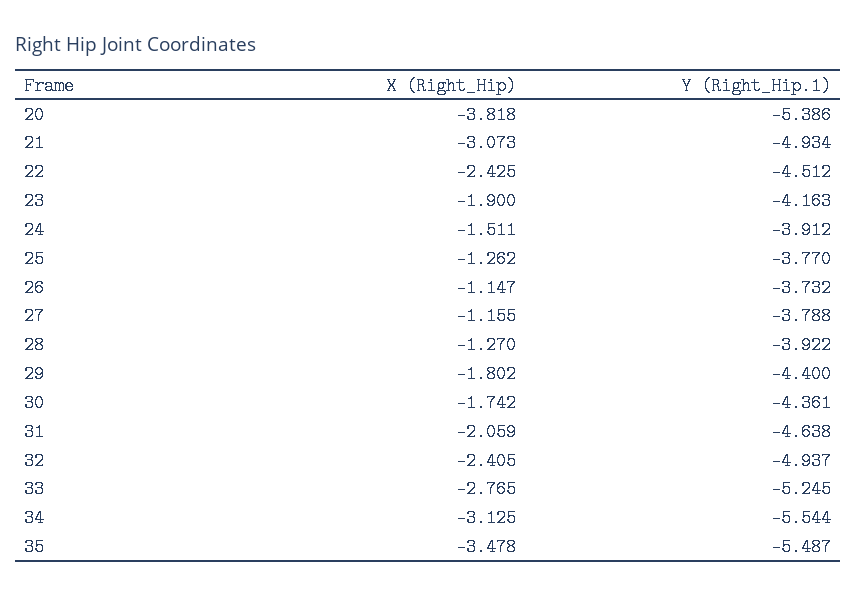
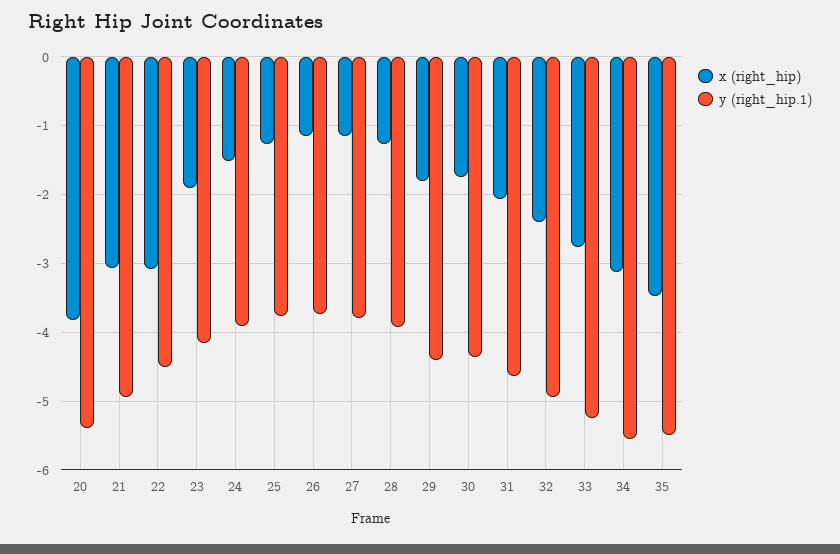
X (Right_Hip), 22: -2.425 -> -3.1

